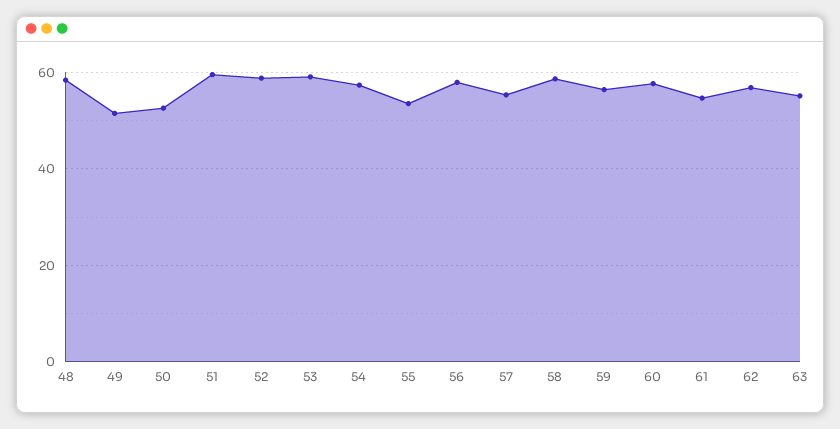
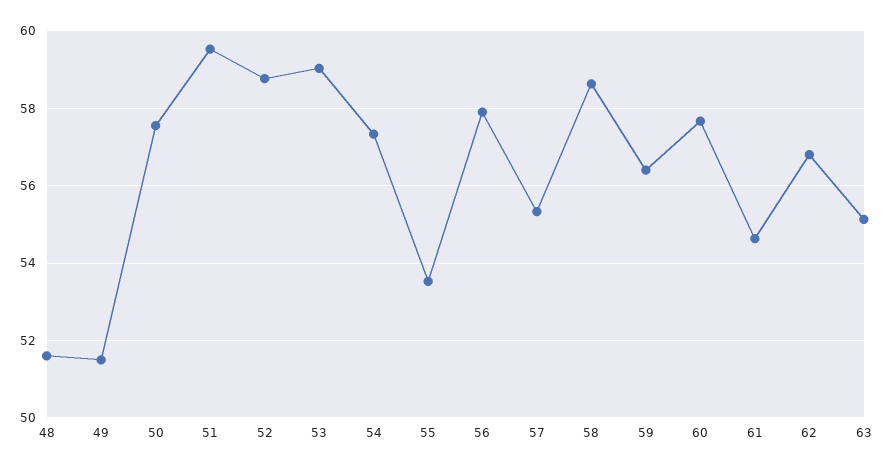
48: 58 -> 51.6
50: 52 -> 57.6

